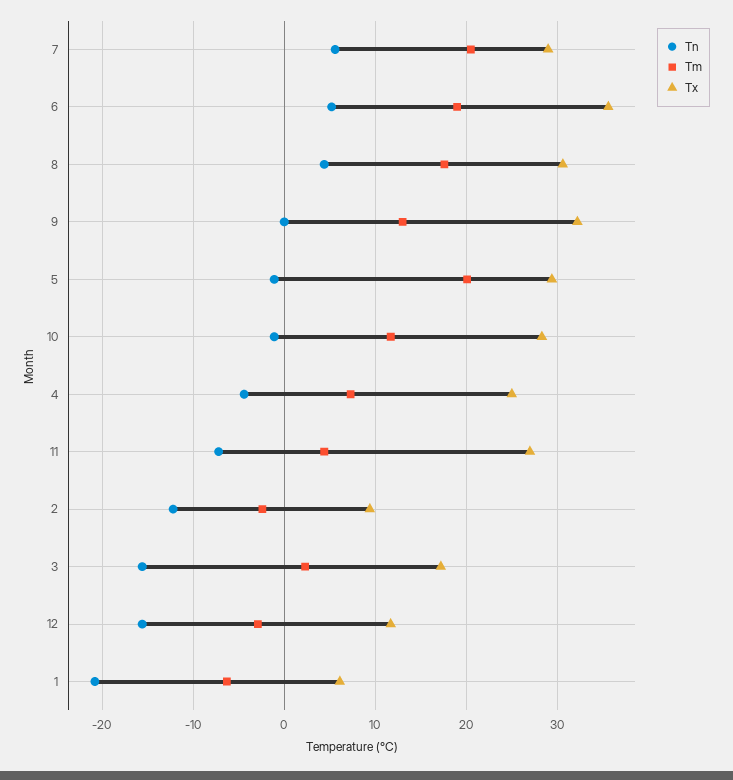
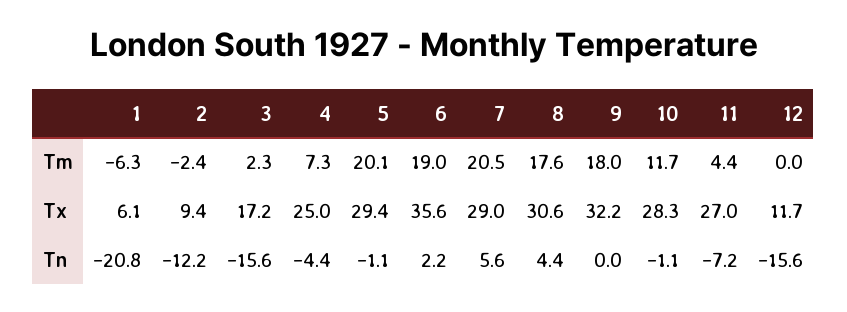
Tn, 6: 5 -> 2.2
Tm, 9: 13 -> 18
Tm, 12: -3 -> 0

